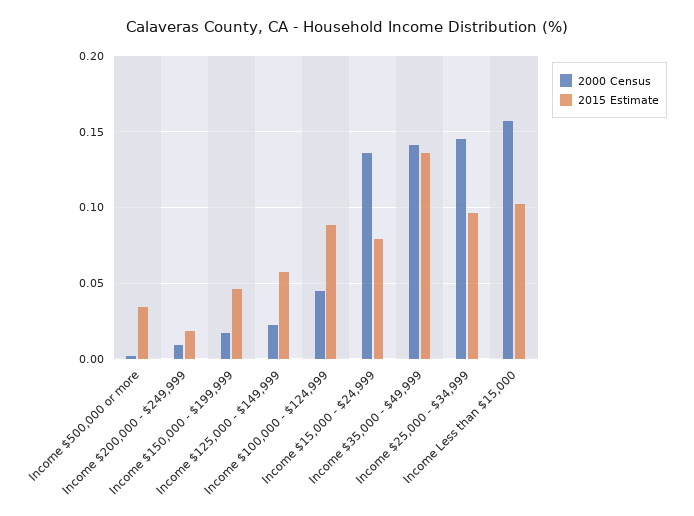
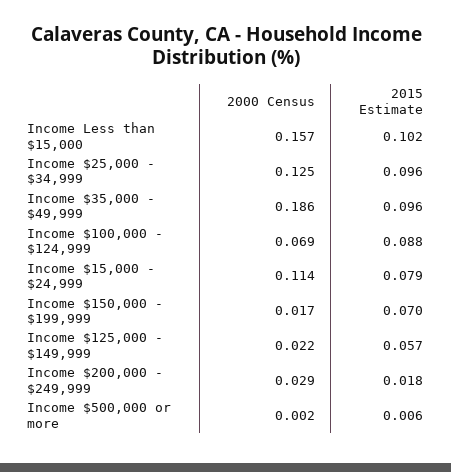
2015 Estimate, Income $500,000 or more: 0.035 -> 0.006
2000 Census, Income $200,000 - $249,999: 0.01 -> 0.029
2015 Estimate, Income $150,000 - $199,999: 0.045 -> 0.07
2000 Census, Income $100,000 - $124,999: 0.045 -> 0.069
2000 Census, Income $15,000 - $24,999: 0.135 -> 0.114
2000 Census, Income $35,000 - $49,999: 0.14 -> 0.186
2015 Estimate, Income $35,000 - $49,999: 0.135 -> 0.096
2000 Census, Income $25,000 - $34,999: 0.145 -> 0.125

